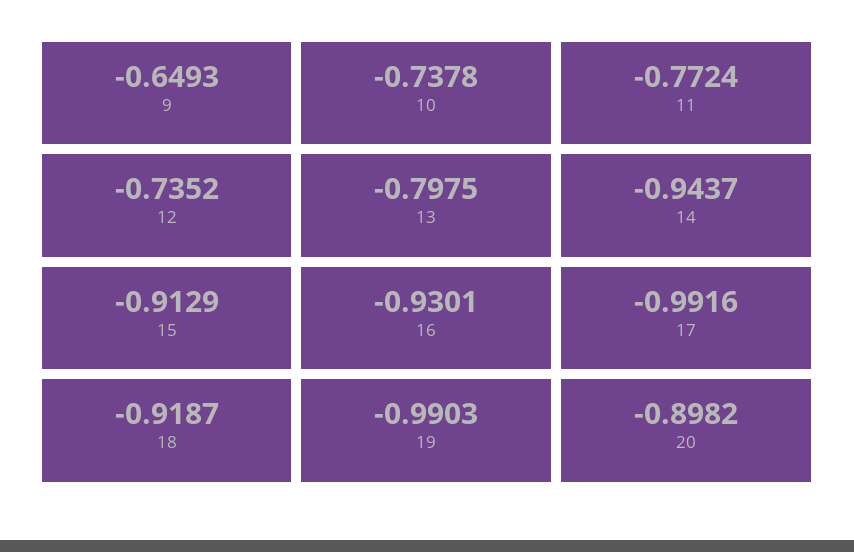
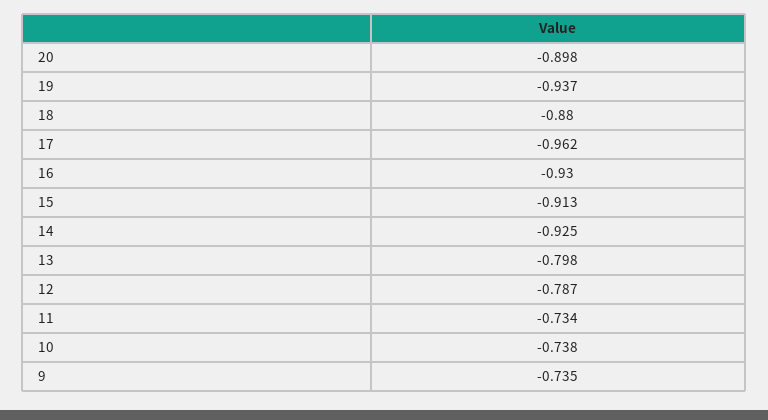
9: -0.6493 -> -0.735
11: -0.7724 -> -0.734
12: -0.7352 -> -0.787
14: -0.9437 -> -0.925
17: -0.9916 -> -0.962
18: -0.9187 -> -0.88
19: -0.9903 -> -0.937

